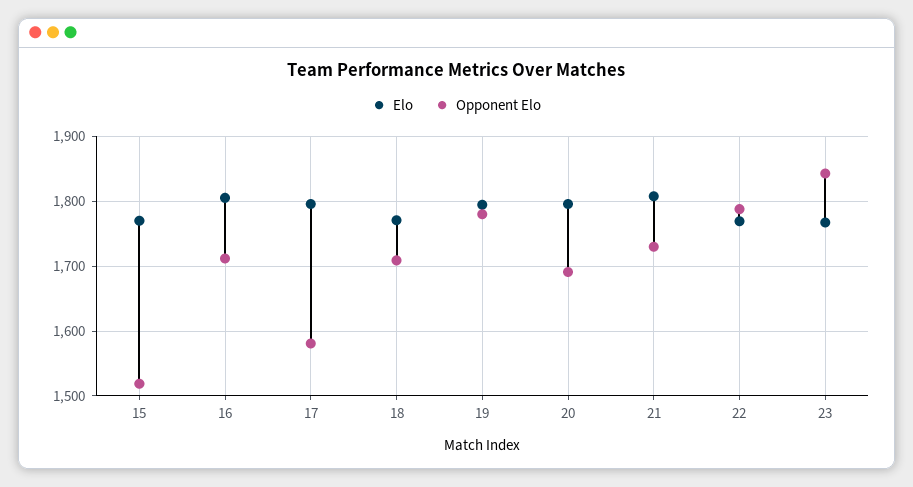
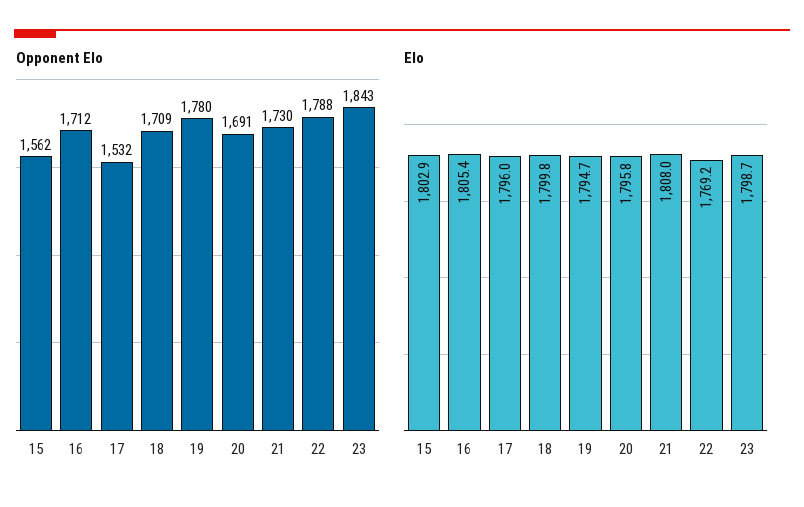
Elo, 15: 1770 -> 1802.9
Opponent Elo, 15: 1520 -> 1562
Opponent Elo, 17: 1580 -> 1532
Elo, 18: 1770 -> 1799.8
Elo, 23: 1770 -> 1798.7

